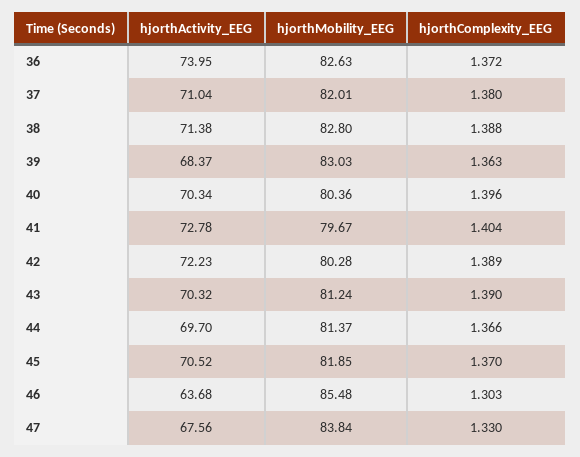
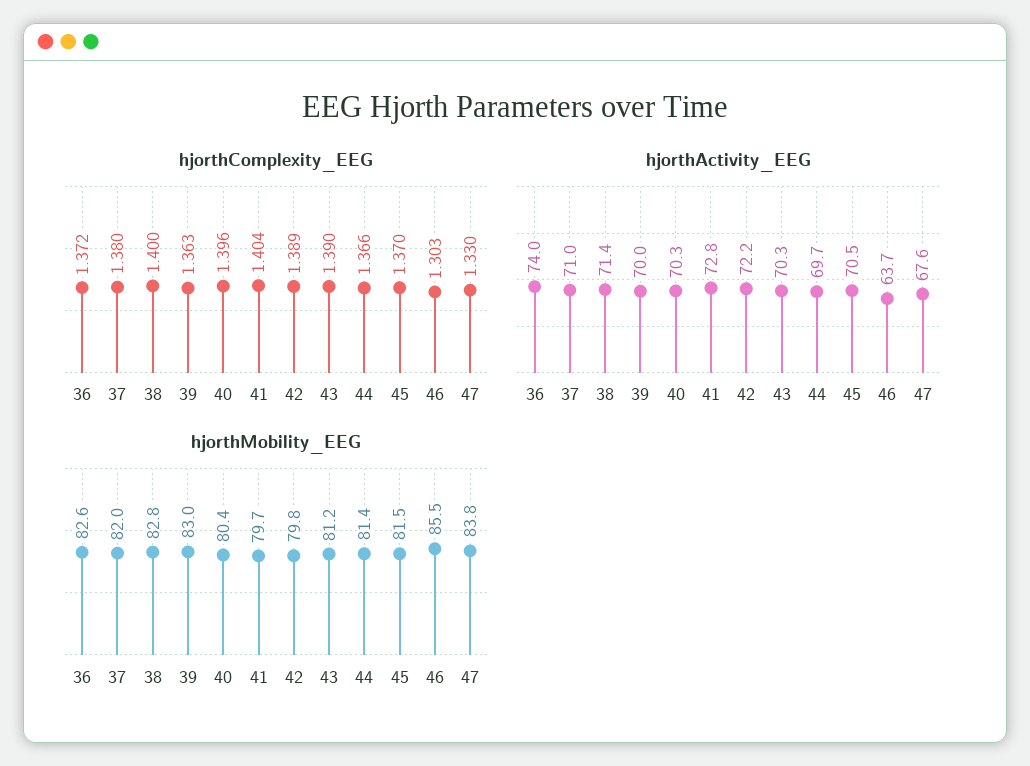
hjorthComplexity_EEG, 38: 1.388 -> 1.4
hjorthActivity_EEG, 39: 68.37 -> 70
hjorthMobility_EEG, 42: 80.28 -> 79.8
hjorthMobility_EEG, 45: 81.85 -> 81.5

